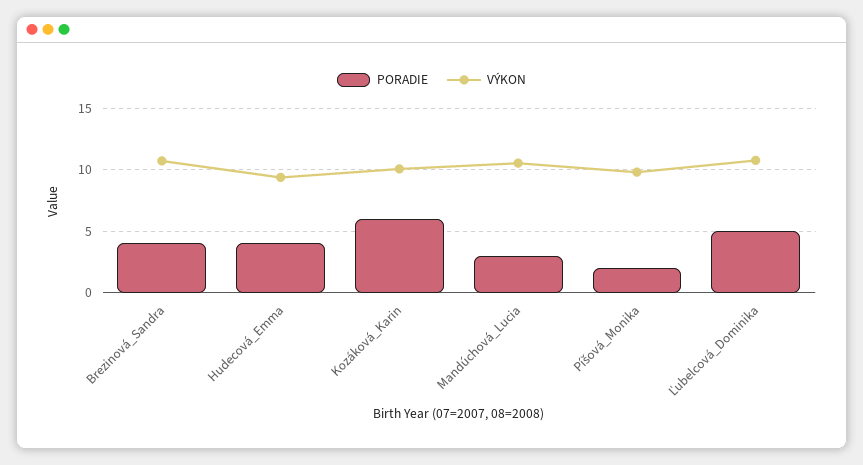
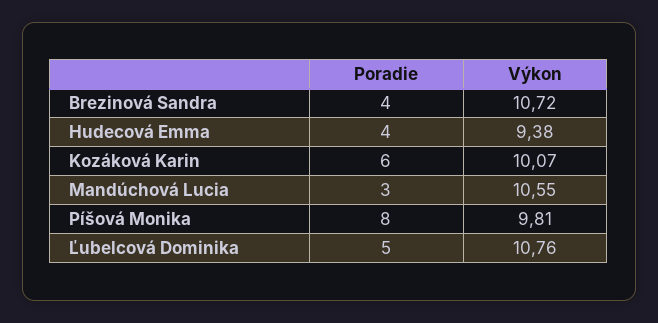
PORADIE, Píšová_Monika: 2 -> 8

